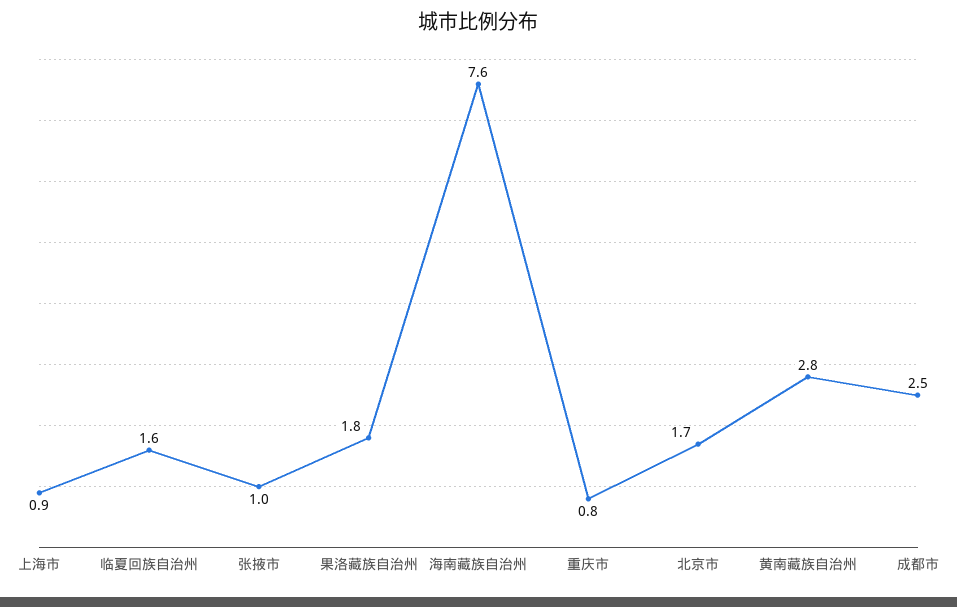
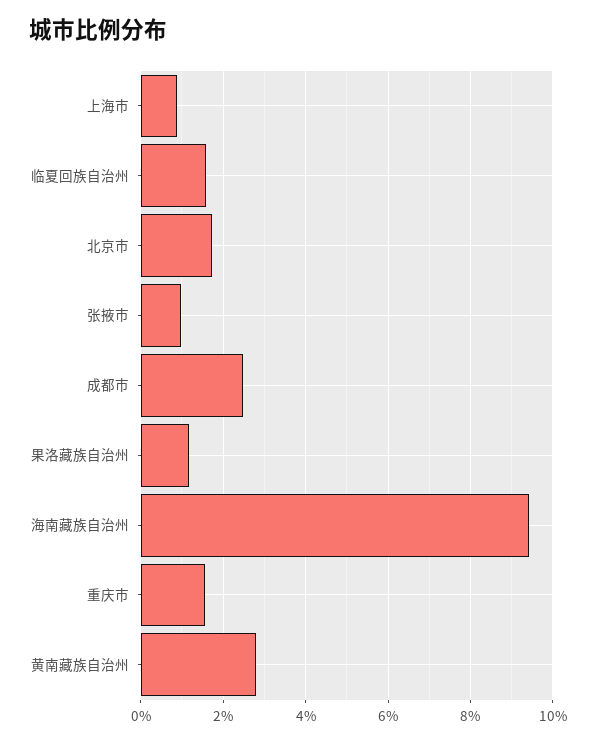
果洛藏族自治州: 1.8 -> 1.2
海南藏族自治州: 7.6 -> 9.4
重庆市: 0.8 -> 1.6

